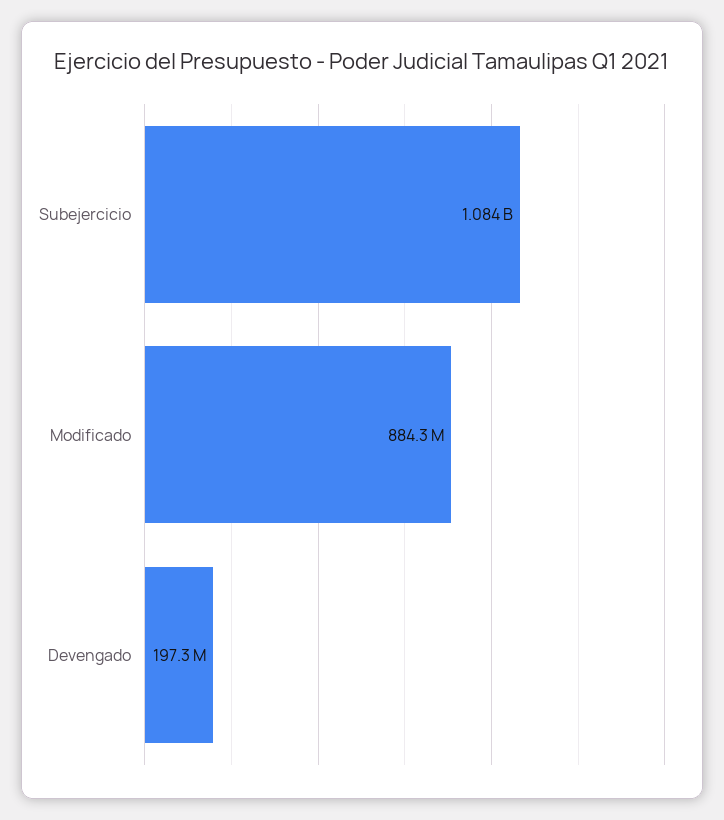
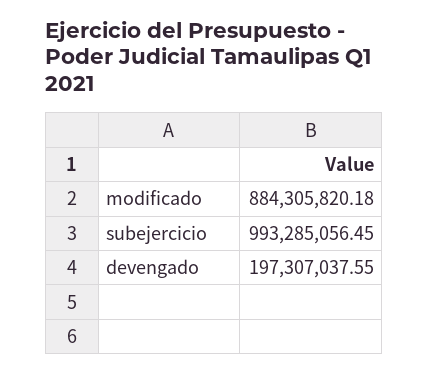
Subejercicio: 1084000000 -> 993285056.45

